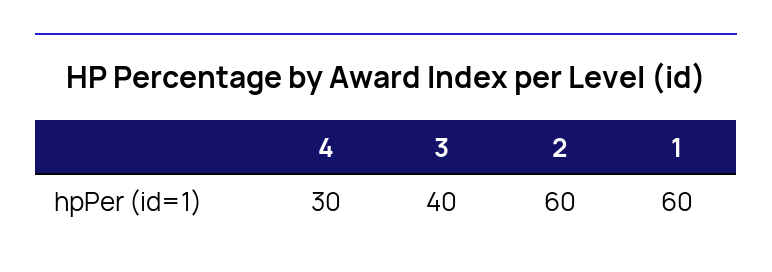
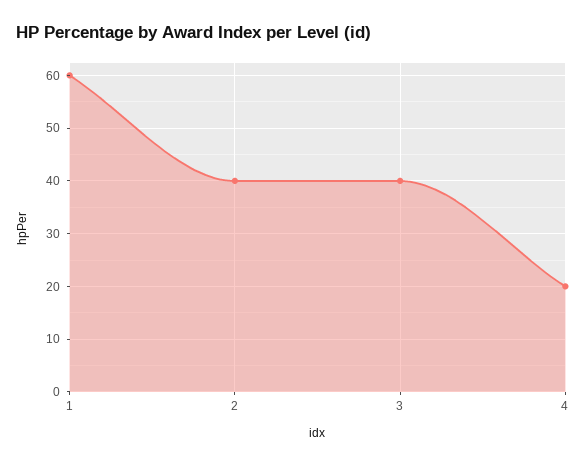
4: 30 -> 20
2: 60 -> 40

